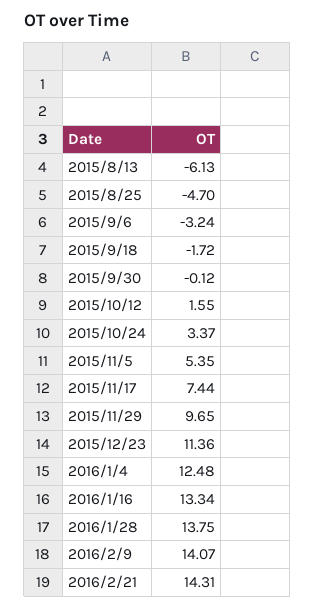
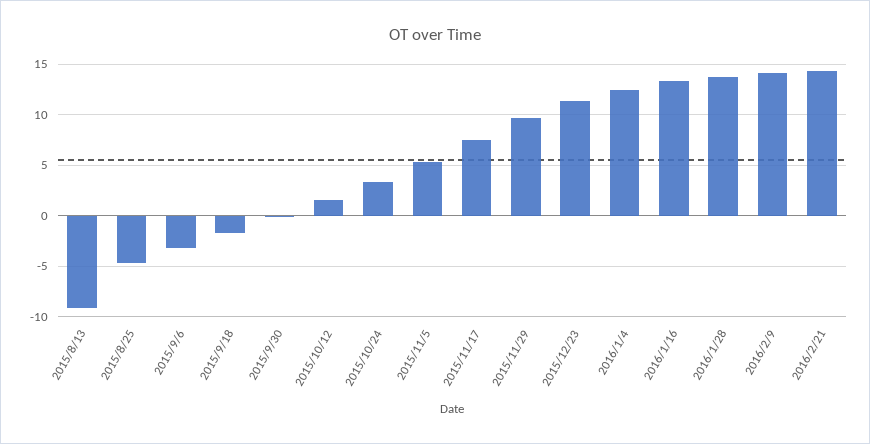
2015/8/13: -6.13 -> -9

